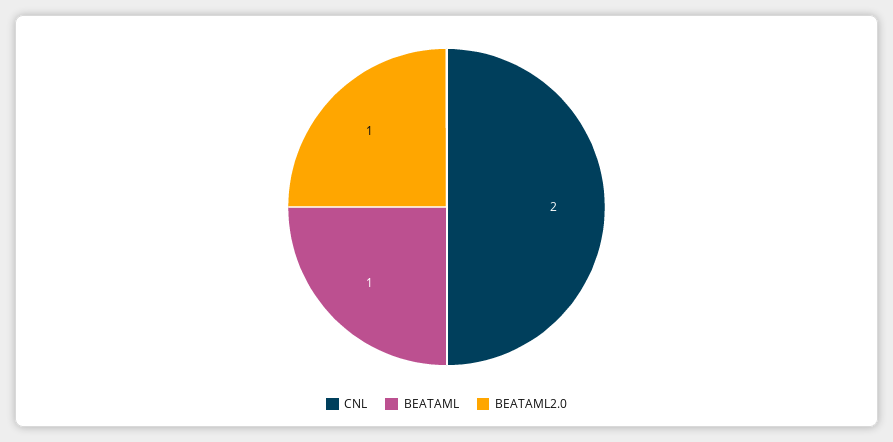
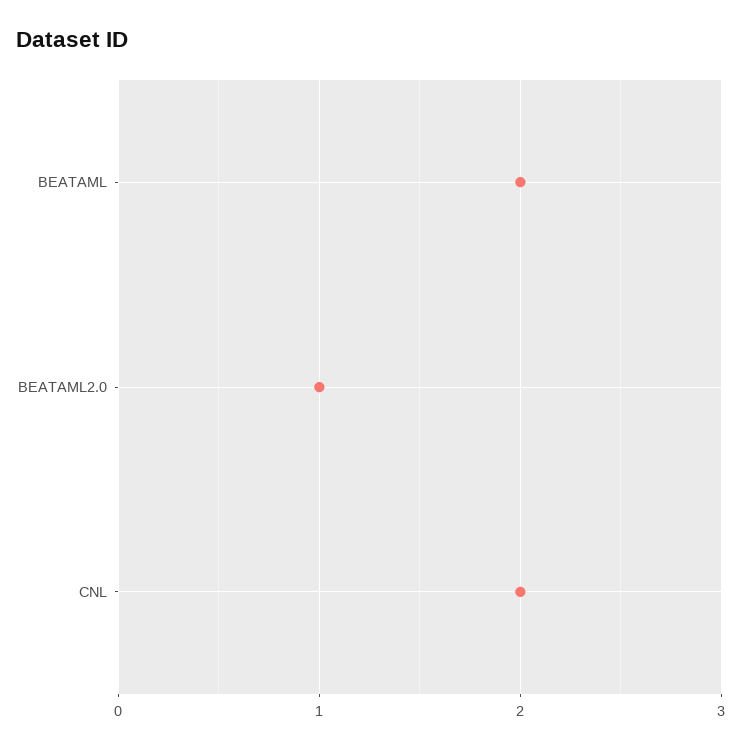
BEATAML: 1 -> 2

